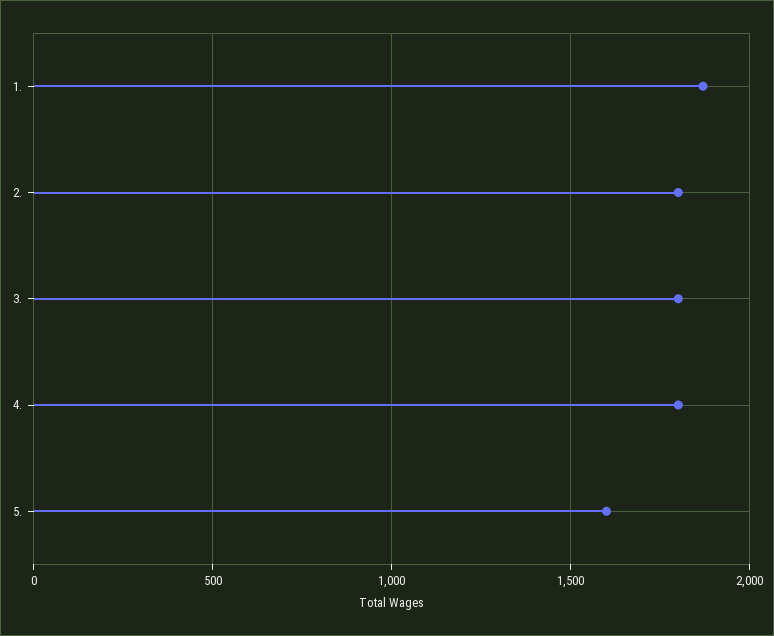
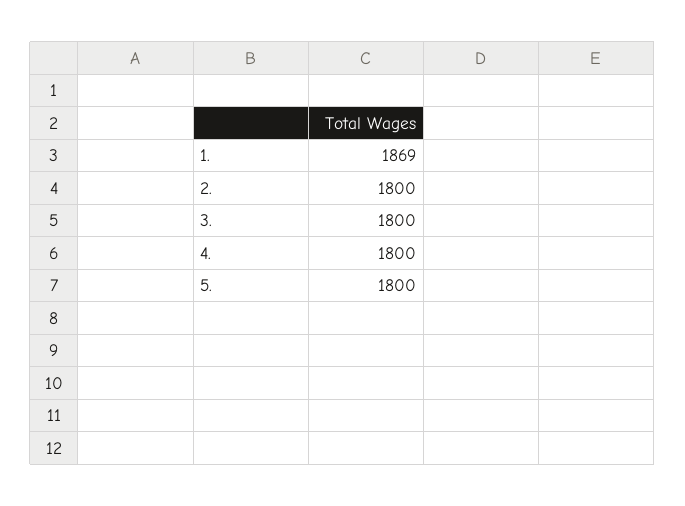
5.: 1600 -> 1800

